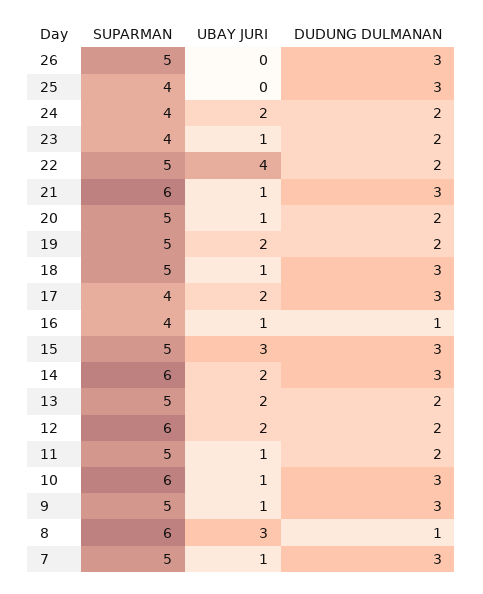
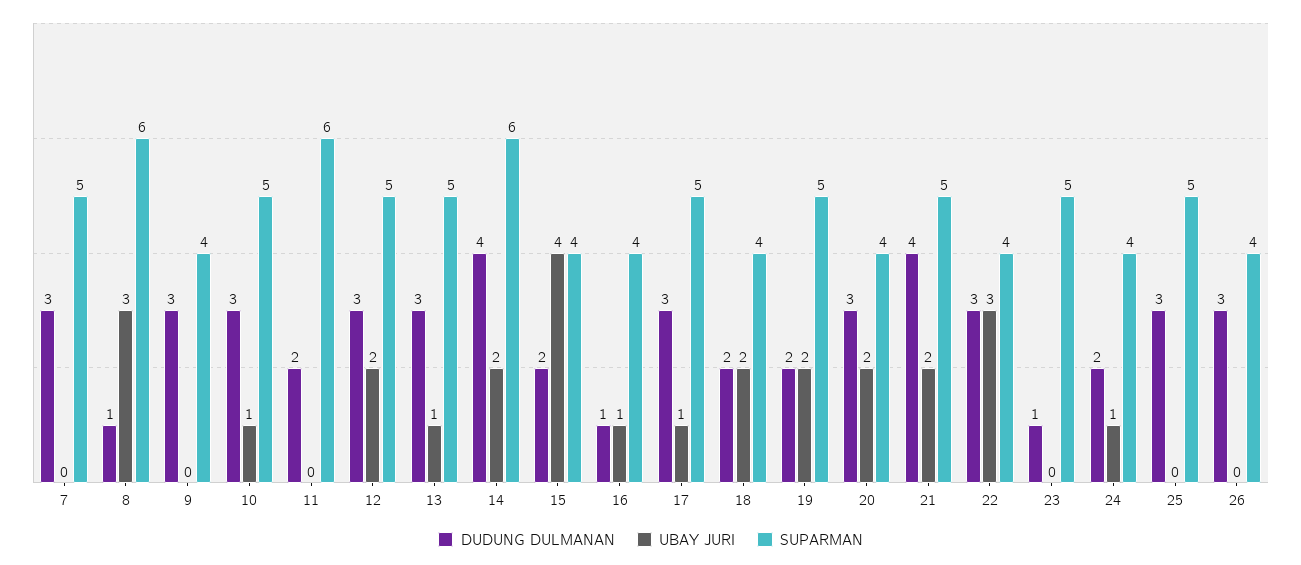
SUPARMAN, 26: 5 -> 4
SUPARMAN, 25: 4 -> 5
UBAY JURI, 24: 2 -> 1
SUPARMAN, 23: 4 -> 5
UBAY JURI, 23: 1 -> 0
DUDUNG DULMANAN, 23: 2 -> 1
SUPARMAN, 22: 5 -> 4
UBAY JURI, 22: 4 -> 3
DUDUNG DULMANAN, 22: 2 -> 3
SUPARMAN, 21: 6 -> 5
UBAY JURI, 21: 1 -> 2
DUDUNG DULMANAN, 21: 3 -> 4
SUPARMAN, 20: 5 -> 4
UBAY JURI, 20: 1 -> 2
DUDUNG DULMANAN, 20: 2 -> 3
SUPARMAN, 18: 5 -> 4
UBAY JURI, 18: 1 -> 2
DUDUNG DULMANAN, 18: 3 -> 2
SUPARMAN, 17: 4 -> 5
UBAY JURI, 17: 2 -> 1
SUPARMAN, 15: 5 -> 4
UBAY JURI, 15: 3 -> 4
DUDUNG DULMANAN, 15: 3 -> 2
DUDUNG DULMANAN, 14: 3 -> 4
UBAY JURI, 13: 2 -> 1
DUDUNG DULMANAN, 13: 2 -> 3
SUPARMAN, 12: 6 -> 5
DUDUNG DULMANAN, 12: 2 -> 3
SUPARMAN, 11: 5 -> 6
UBAY JURI, 11: 1 -> 0
SUPARMAN, 10: 6 -> 5
SUPARMAN, 9: 5 -> 4
UBAY JURI, 9: 1 -> 0
UBAY JURI, 7: 1 -> 0

